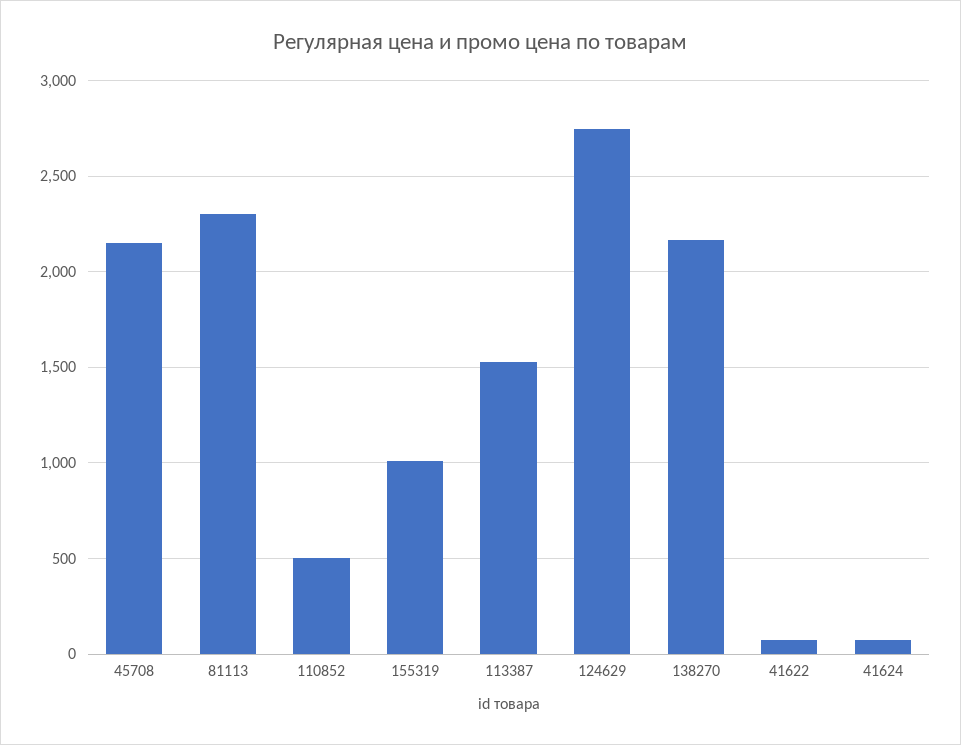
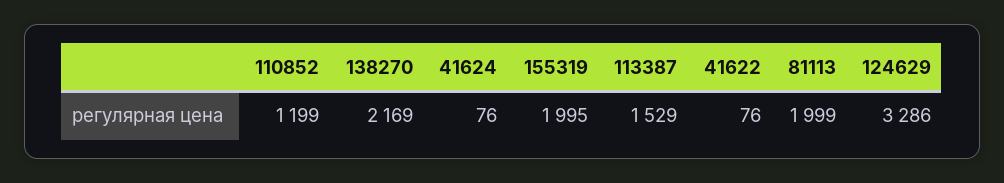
45708: 2150 -> none
81113: 2300 -> 1999
110852: 500 -> 1199
155319: 1000 -> 1995
124629: 2750 -> 3286

